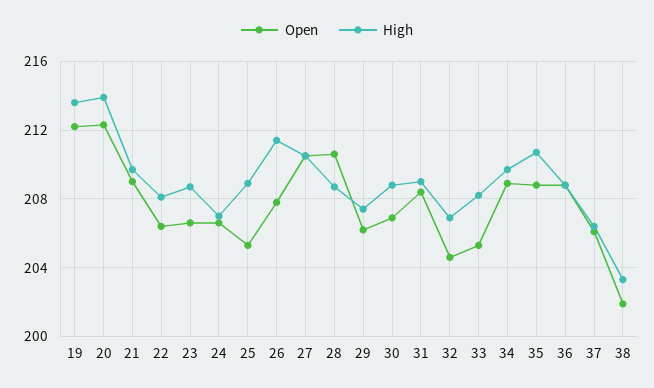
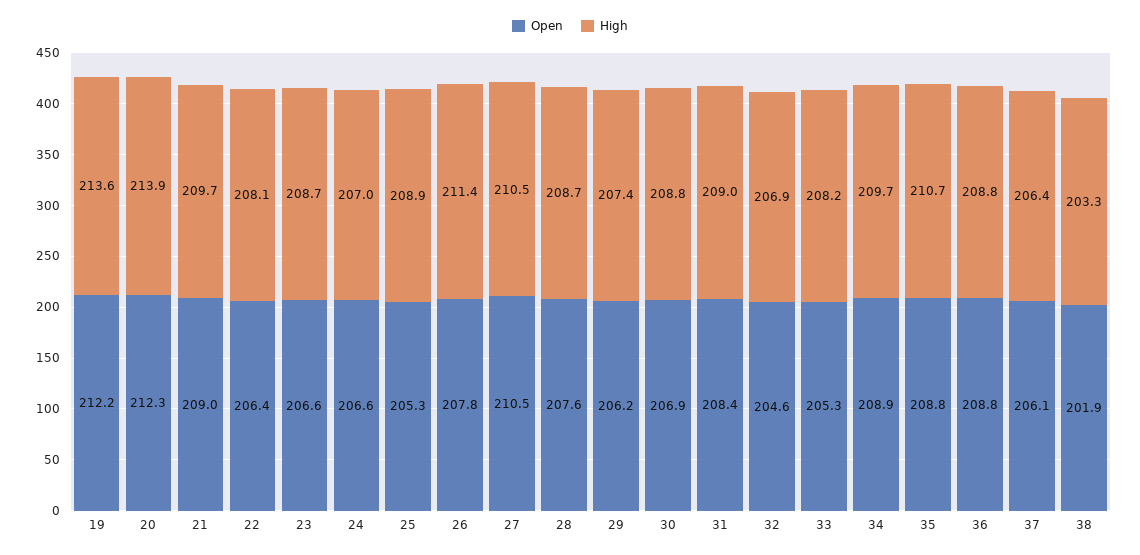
Open, 28: 210.5 -> 207.6

